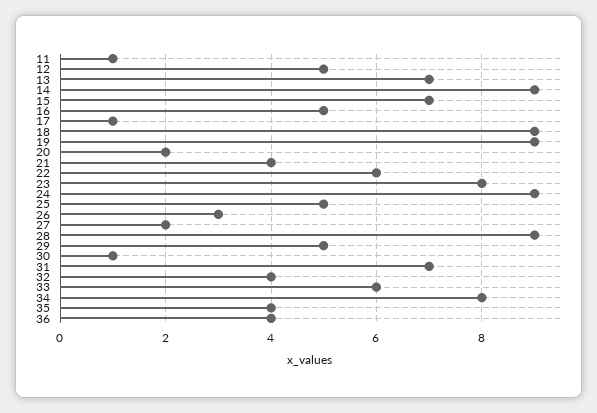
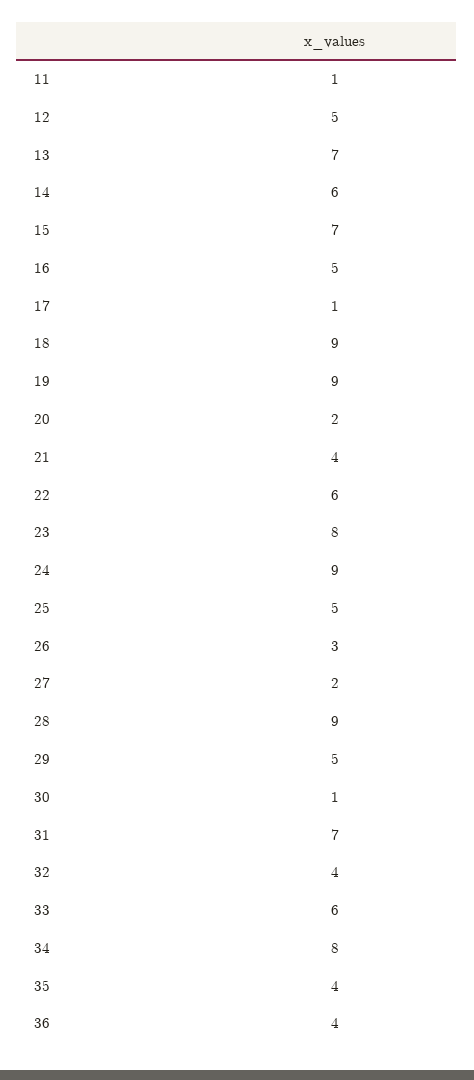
14: 9 -> 6

